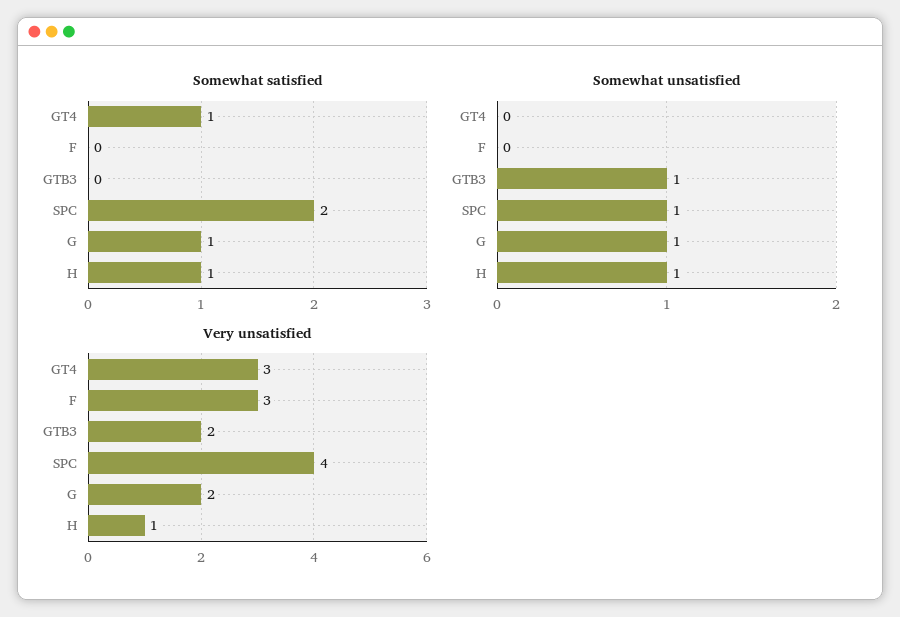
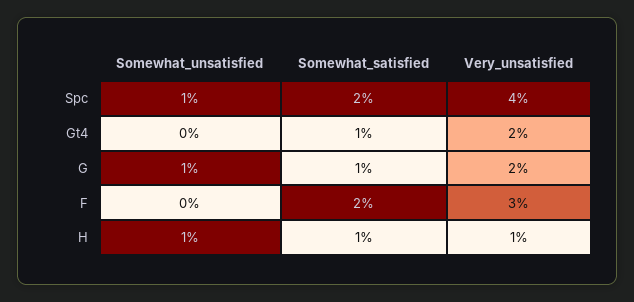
Somewhat satisfied, F: 0 -> 2
Somewhat satisfied, GTB3: 0 -> none
Somewhat unsatisfied, GTB3: 1 -> none
Very unsatisfied, GT4: 3 -> 2
Very unsatisfied, GTB3: 2 -> none

